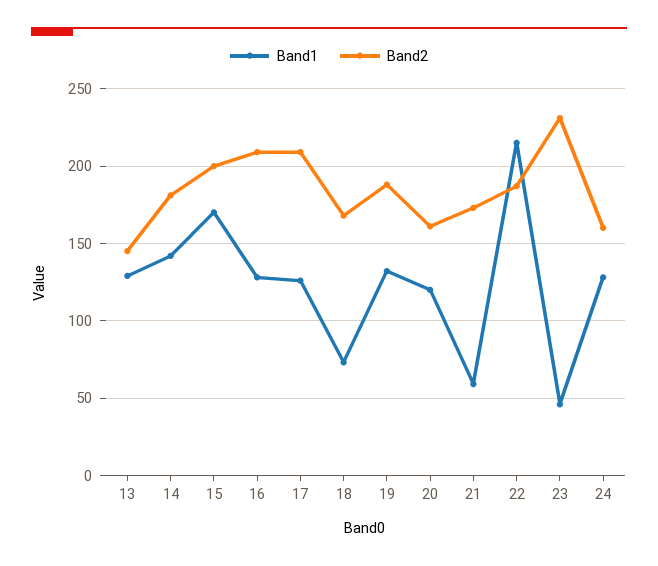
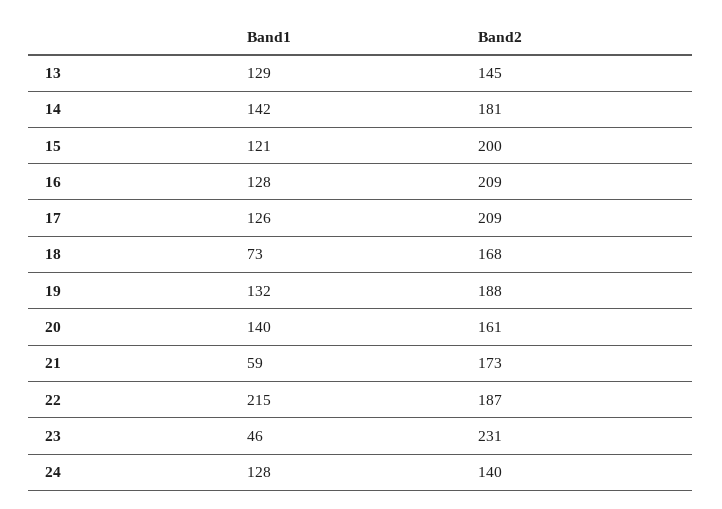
Band1, 15: 170 -> 121
Band1, 20: 120 -> 140
Band2, 24: 160 -> 140

